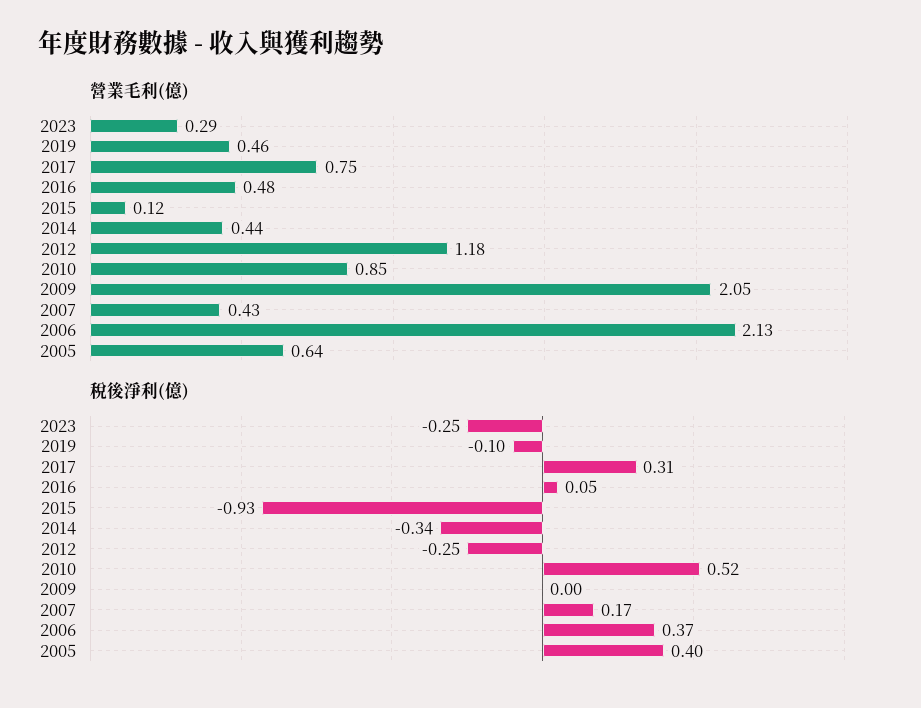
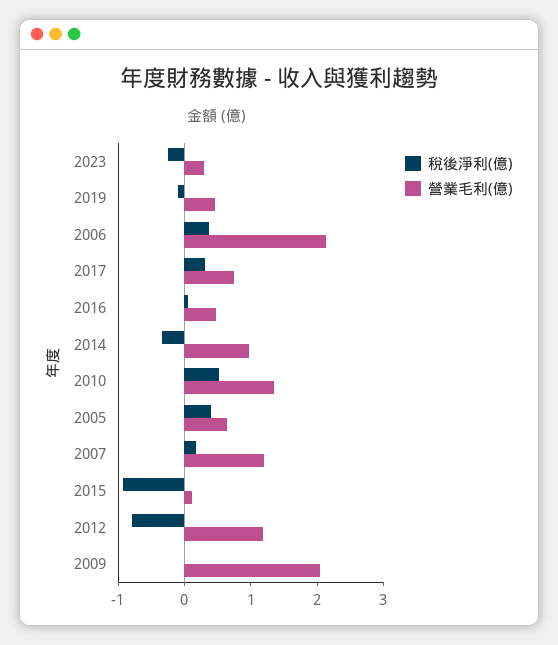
營業毛利(億), 2014: 0.44 -> 1
營業毛利(億), 2010: 0.85 -> 1.4
營業毛利(億), 2007: 0.43 -> 1.2
稅後淨利(億), 2012: -0.25 -> -0.8

